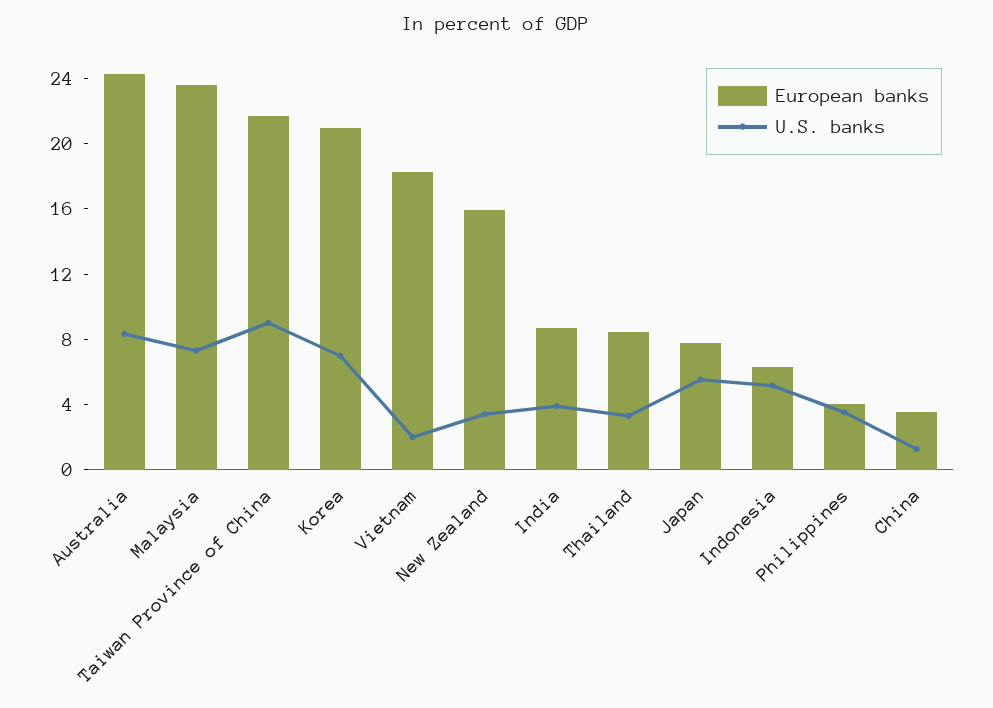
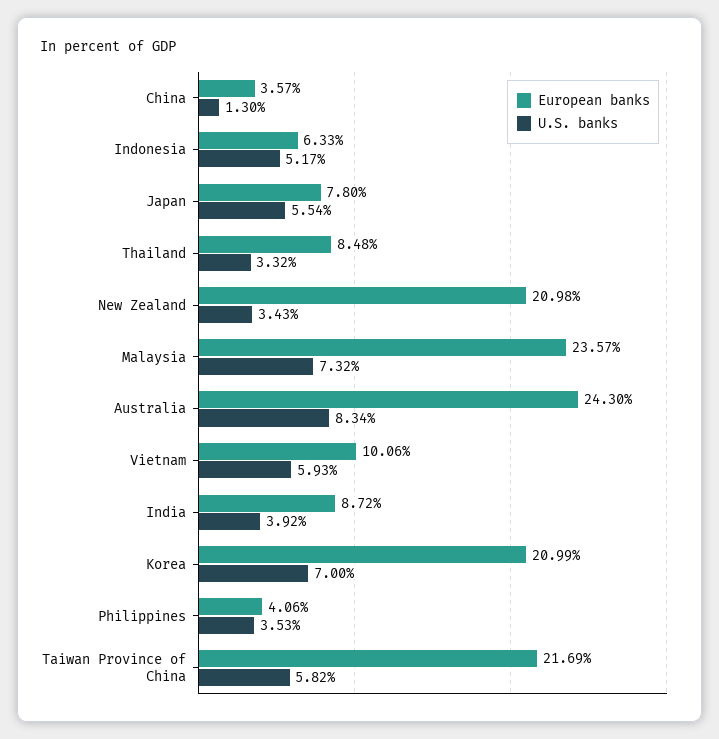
U.S. banks, Taiwan Province of China: 9 -> 5.82
European banks, Vietnam: 18 -> 10.06
U.S. banks, Vietnam: 2 -> 5.93
European banks, New Zealand: 16 -> 20.98

